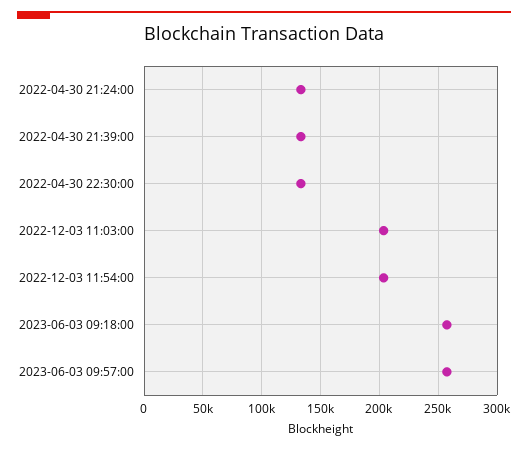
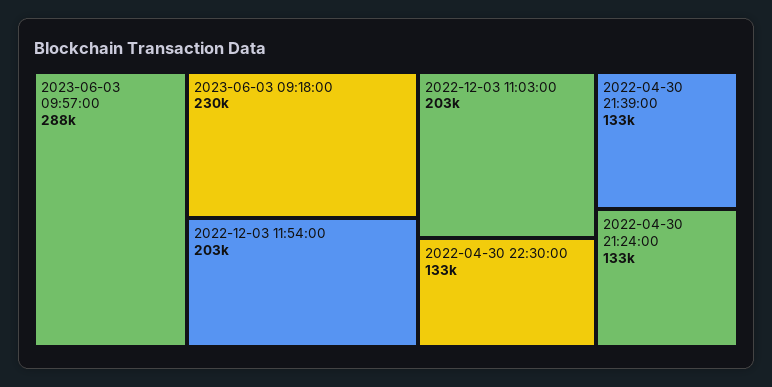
2023-06-03 09:18:00: 260000 -> 230000
2023-06-03 09:57:00: 260000 -> 288000

